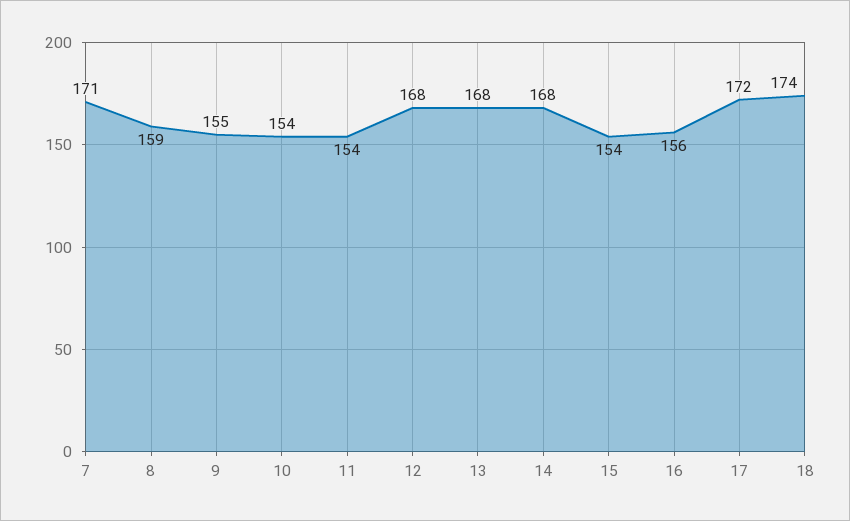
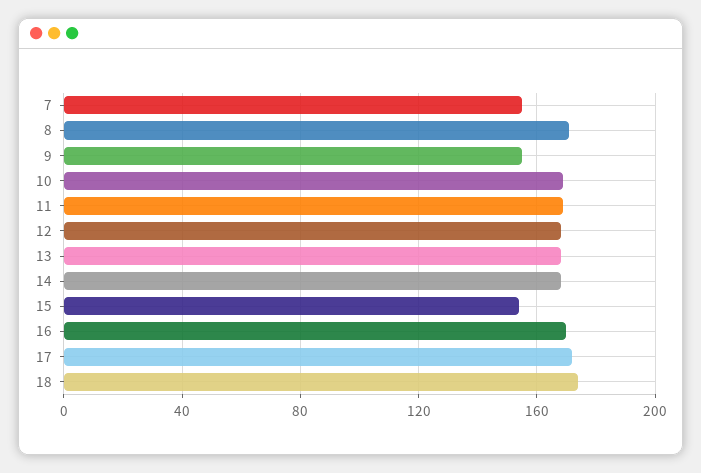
7: 171 -> 155
8: 159 -> 170
10: 154 -> 170
11: 154 -> 170
16: 156 -> 170

